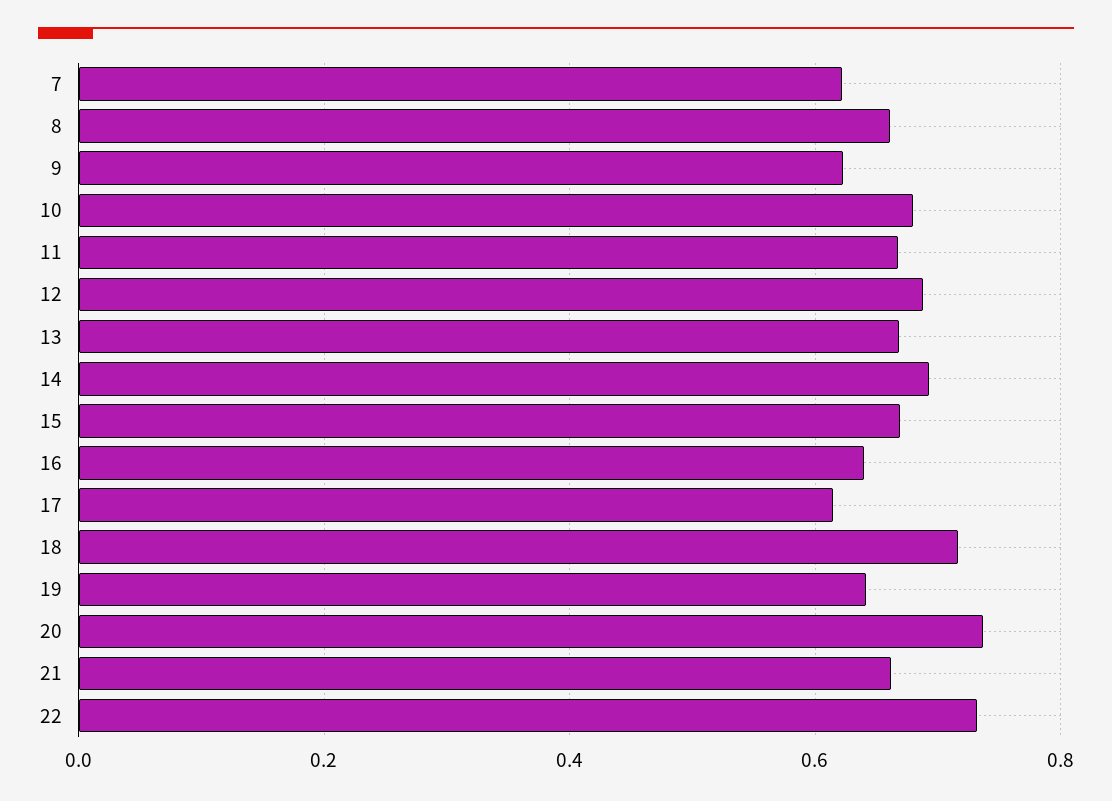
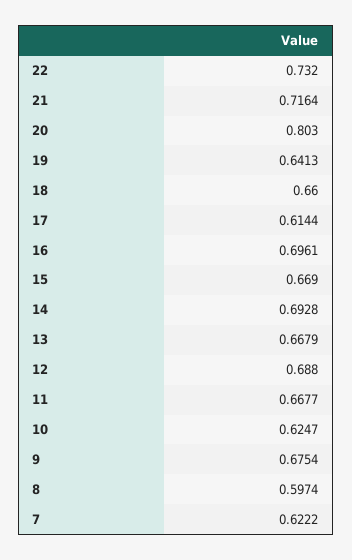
8: 0.66 -> 0.5974
9: 0.62 -> 0.6754
10: 0.68 -> 0.6247
16: 0.64 -> 0.6961
18: 0.72 -> 0.66
20: 0.74 -> 0.803
21: 0.66 -> 0.7164

